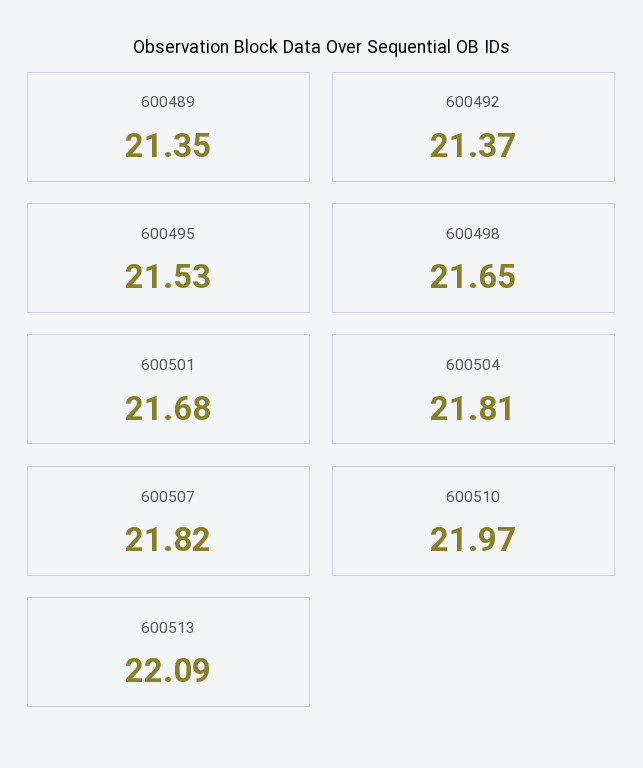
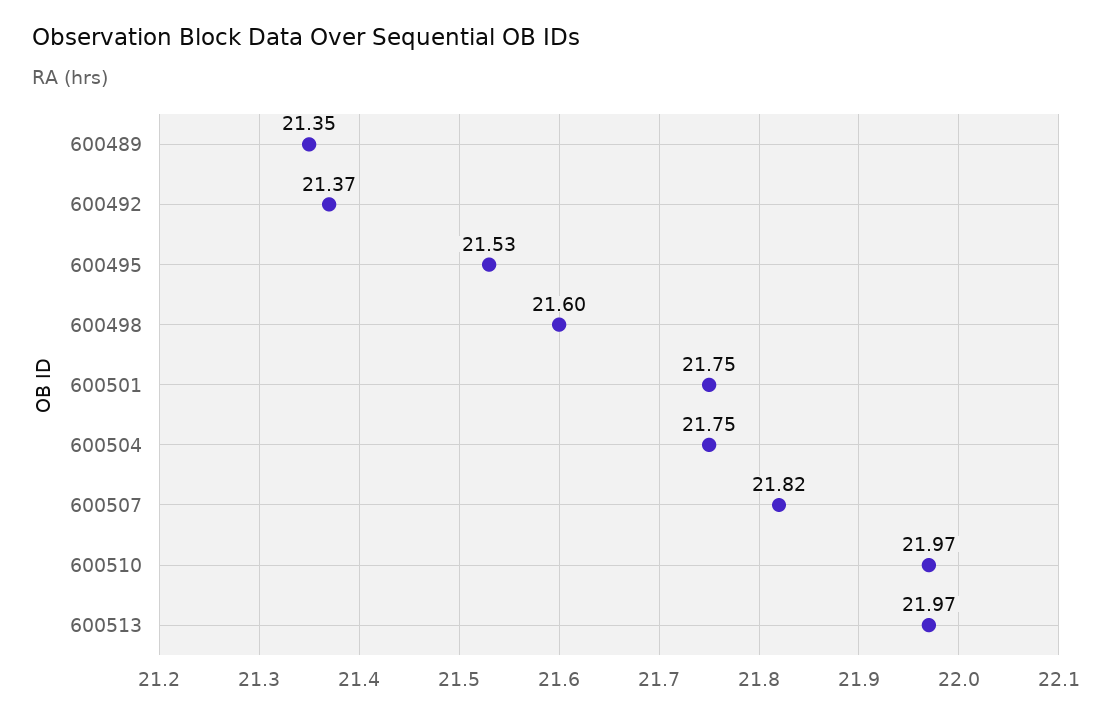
600498: 21.65 -> 21.6
600501: 21.68 -> 21.75
600504: 21.81 -> 21.75
600513: 22.09 -> 21.97

